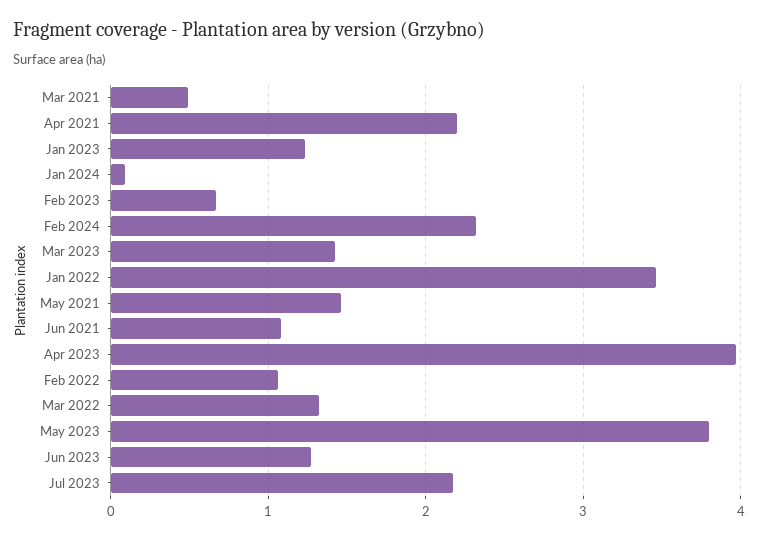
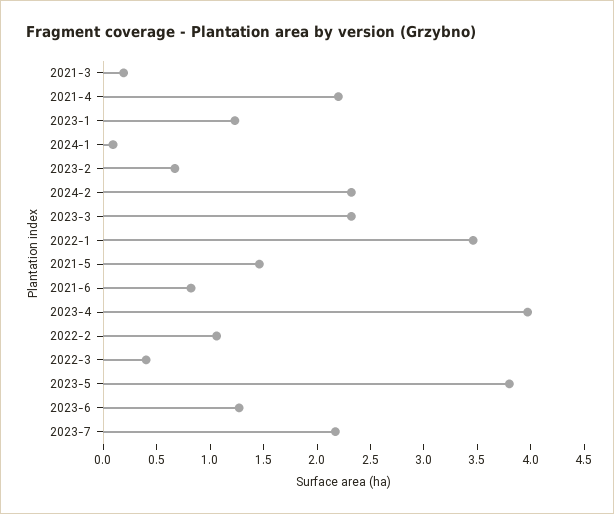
Mar 2021: 0.5 -> 0.2
Mar 2023: 1.4 -> 2.3
Jun 2021: 1.1 -> 0.8
Mar 2022: 1.3 -> 0.4

